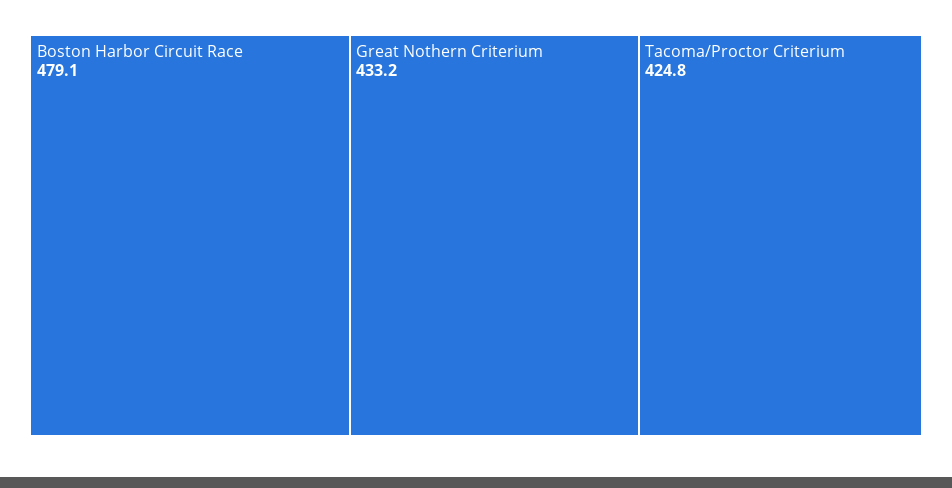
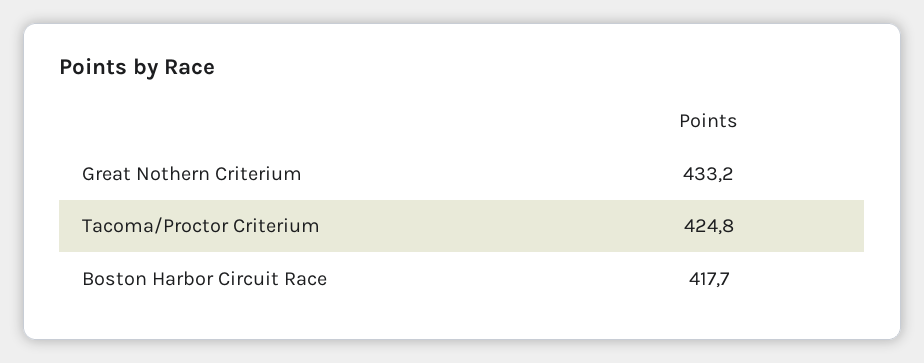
Boston Harbor Circuit Race: 479.1 -> 417.7

